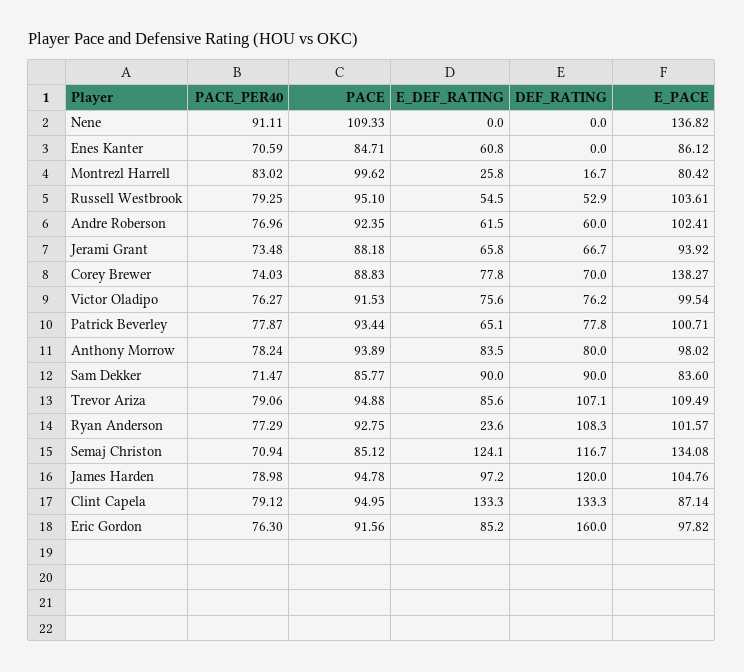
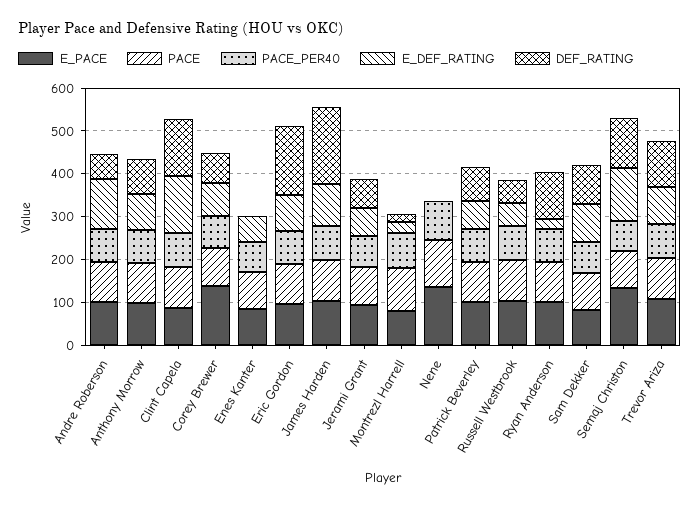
E_DEF_RATING, Andre Roberson: 61.5 -> 120
PACE_PER40, Victor Oladipo: 76.27 -> none
PACE, Victor Oladipo: 91.53 -> none
E_DEF_RATING, Victor Oladipo: 75.6 -> none
DEF_RATING, Victor Oladipo: 76.2 -> none
E_PACE, Victor Oladipo: 99.54 -> none
DEF_RATING, James Harden: 120 -> 180

